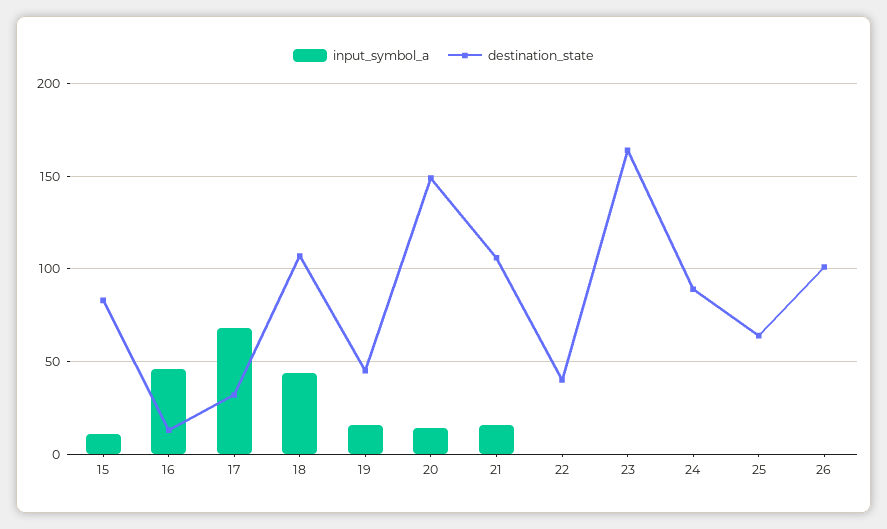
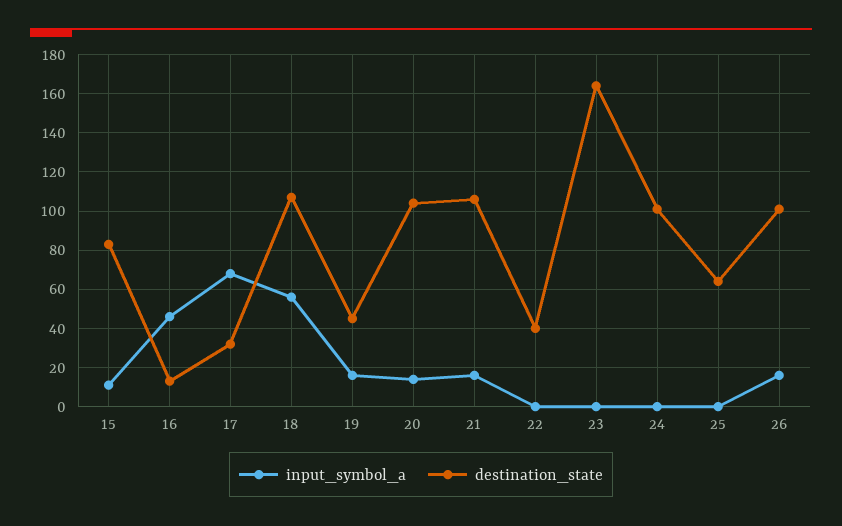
input_symbol_a, 18: 45 -> 55
destination_state, 20: 150 -> 105
destination_state, 24: 90 -> 100
input_symbol_a, 26: 0 -> 15

